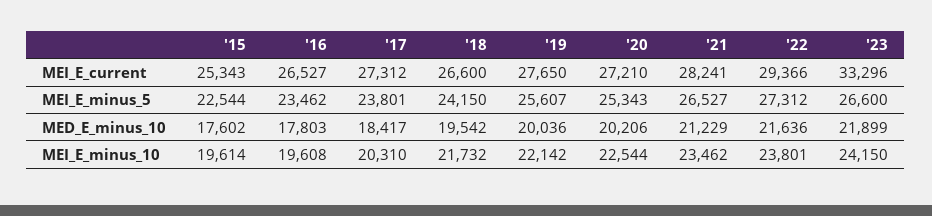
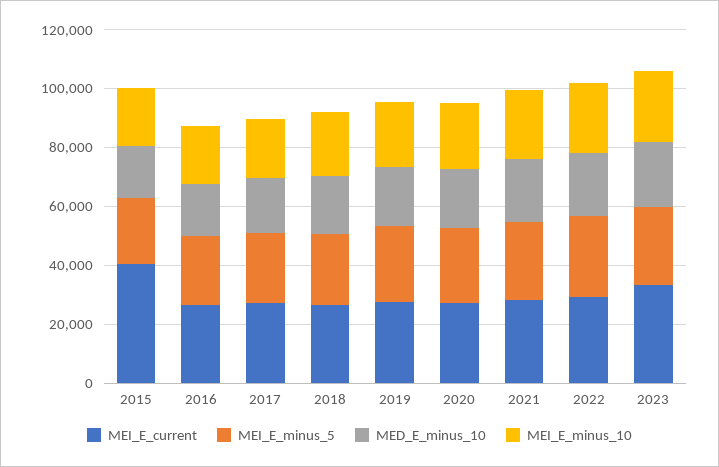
MEI_E_current, '15: 25343 -> 40000

